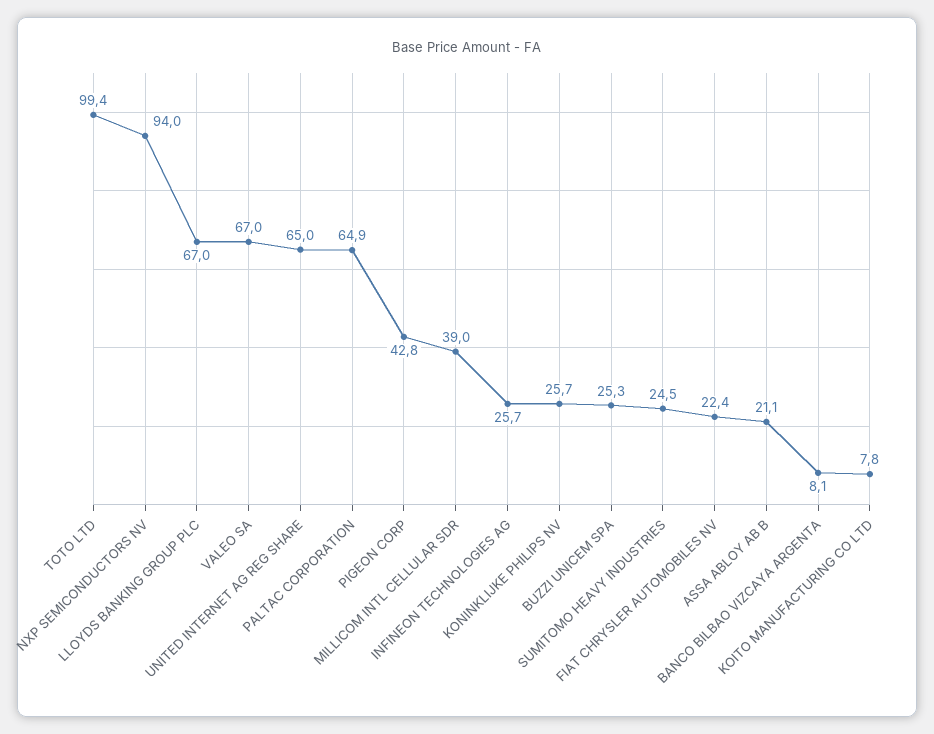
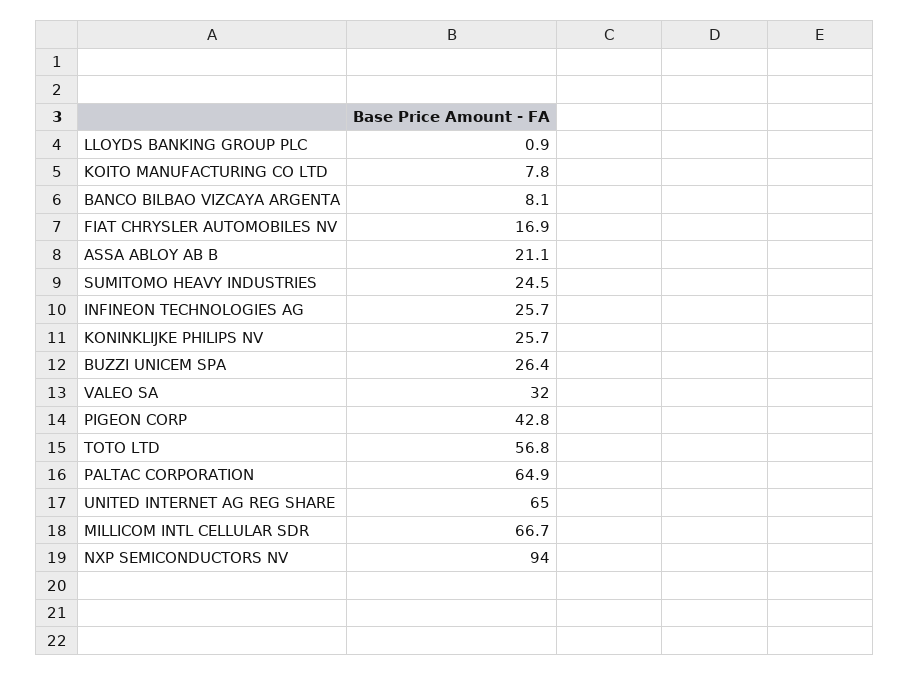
TOTO LTD: 99.4 -> 56.8
LLOYDS BANKING GROUP PLC: 67 -> 0.9
VALEO SA: 67 -> 32
MILLICOM INTL CELLULAR SDR: 39 -> 66.7
BUZZI UNICEM SPA: 25.3 -> 26.4
FIAT CHRYSLER AUTOMOBILES NV: 22.4 -> 16.9

